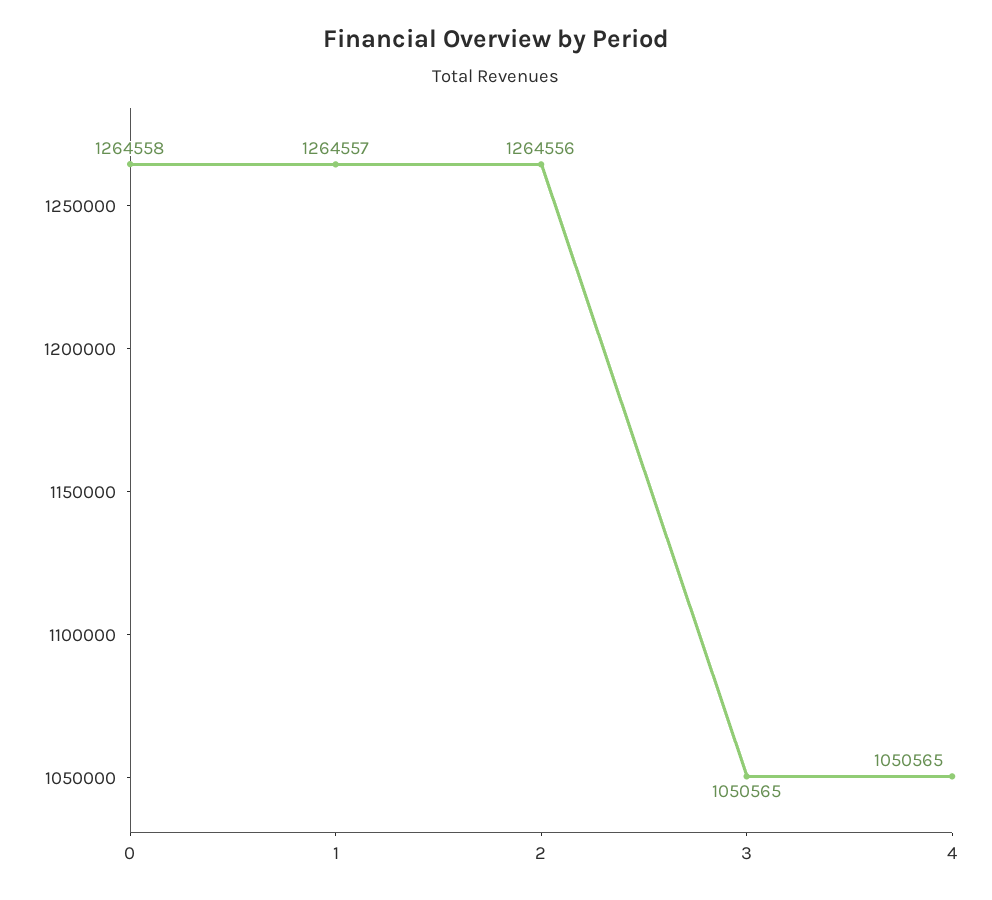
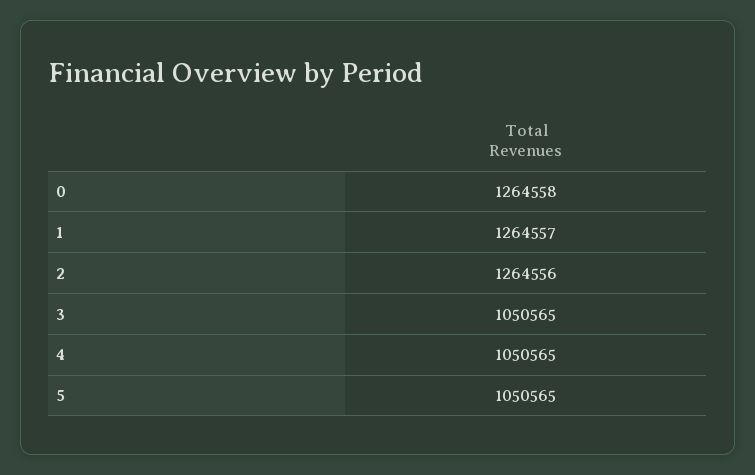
5: none -> 1050565

